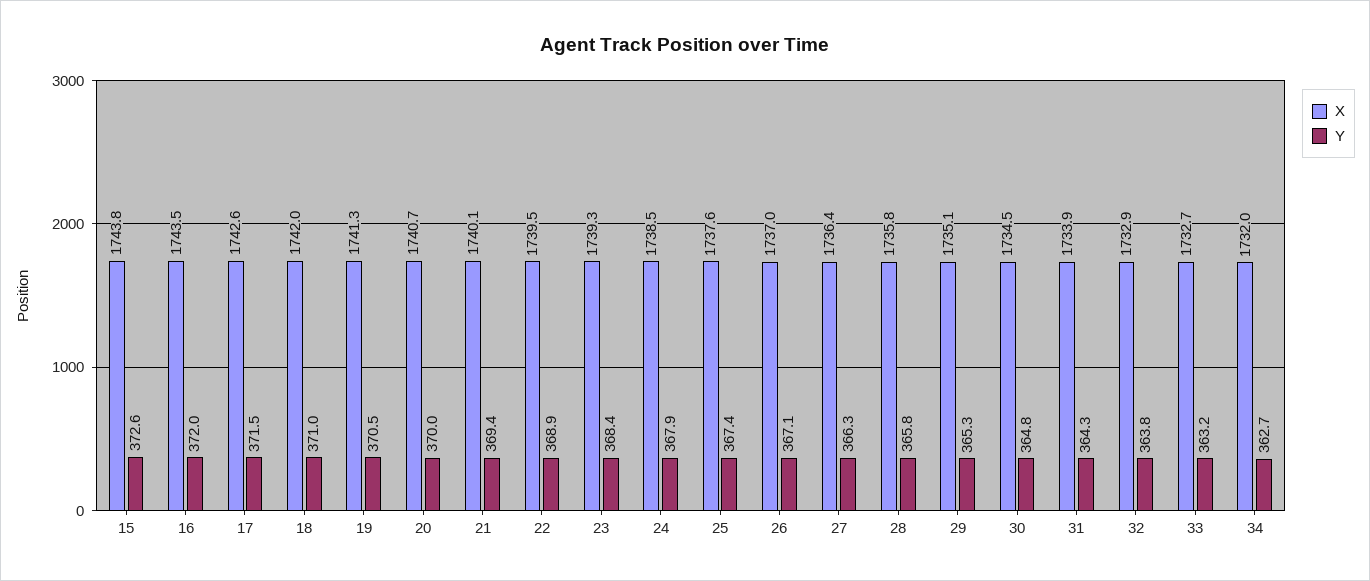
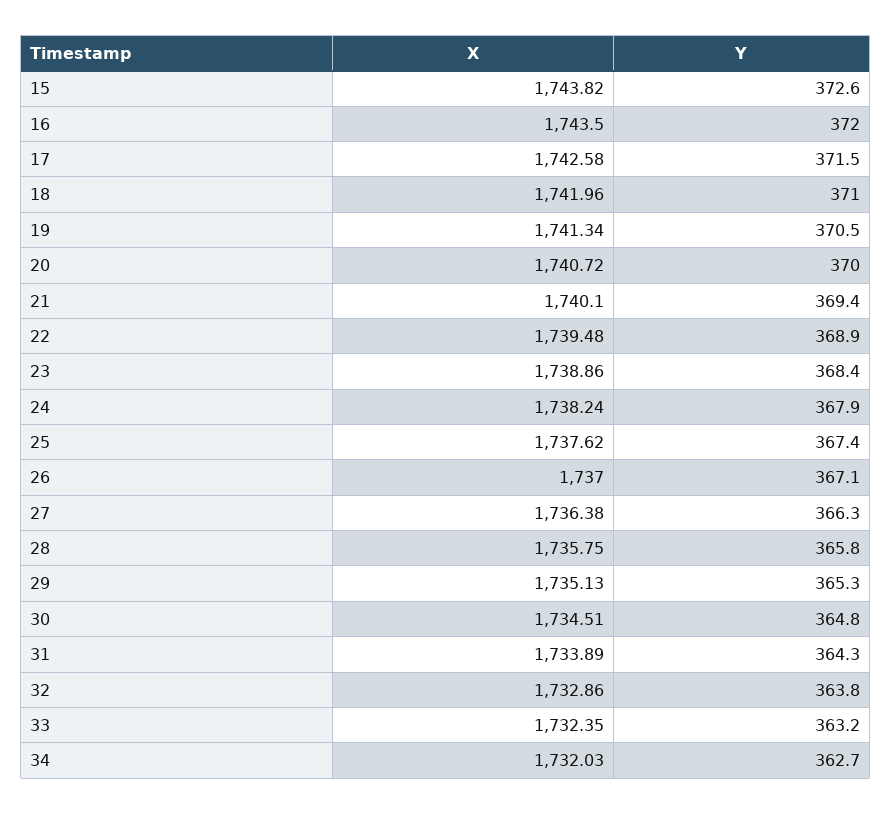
X, 23: 1739.3 -> 1738.86
X, 24: 1738.5 -> 1738.24
X, 33: 1732.7 -> 1732.35

